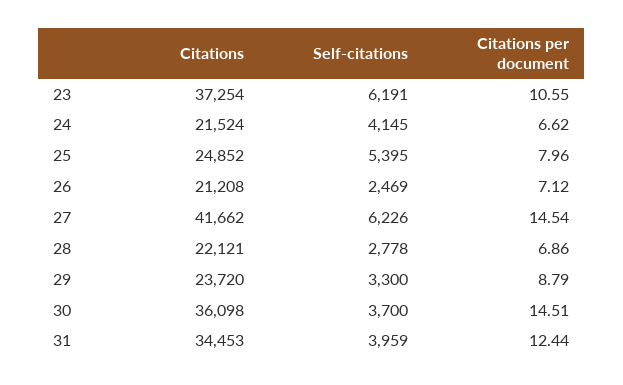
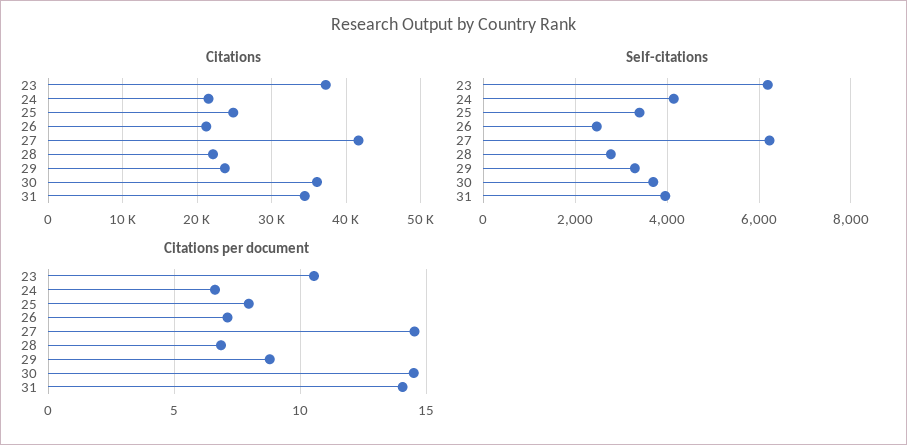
Self-citations, 25: 5395 -> 3400
Citations per document, 31: 12.44 -> 14

